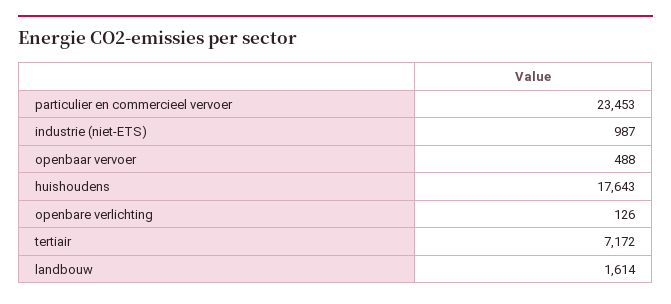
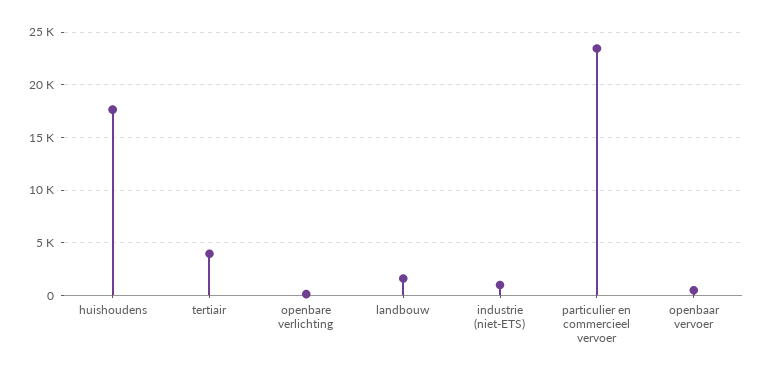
tertiair: 7172 -> 4000

